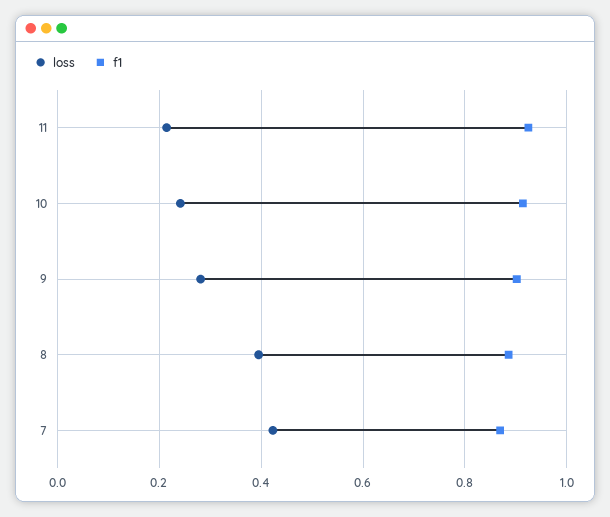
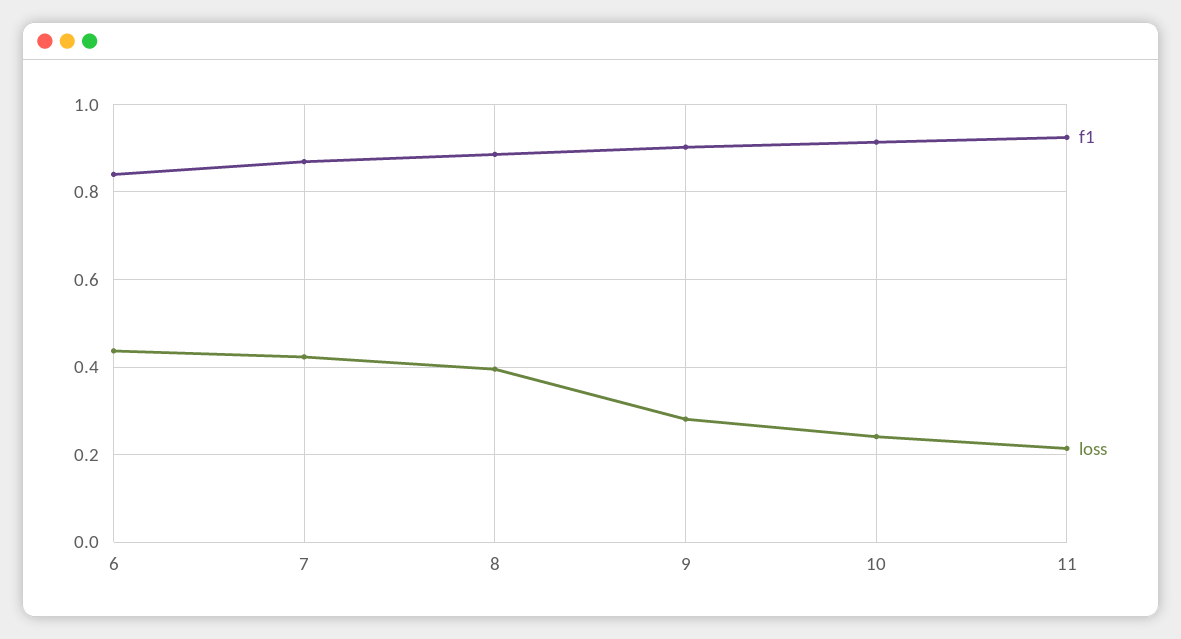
f1, 6: none -> 0.84
loss, 6: none -> 0.44

